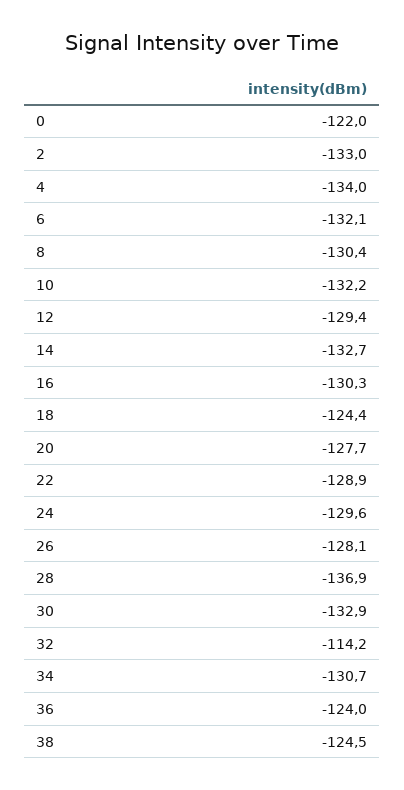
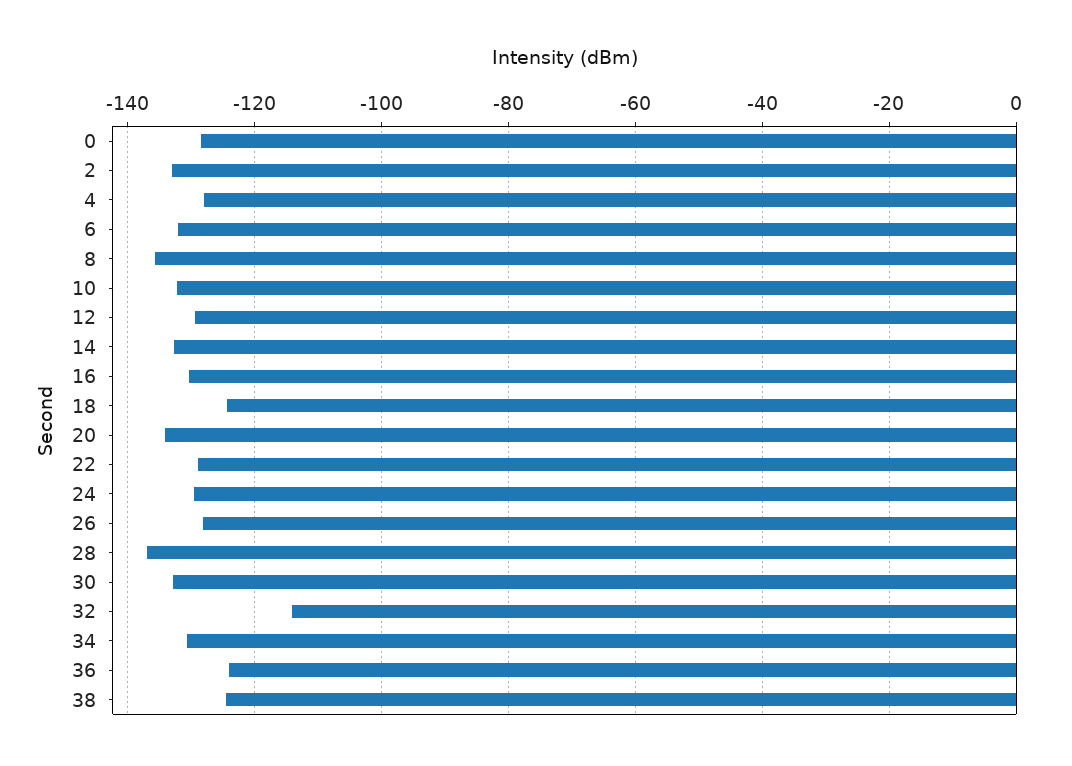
0: -122 -> -128
4: -134 -> -128
8: -130.4 -> -136
20: -127.7 -> -134

